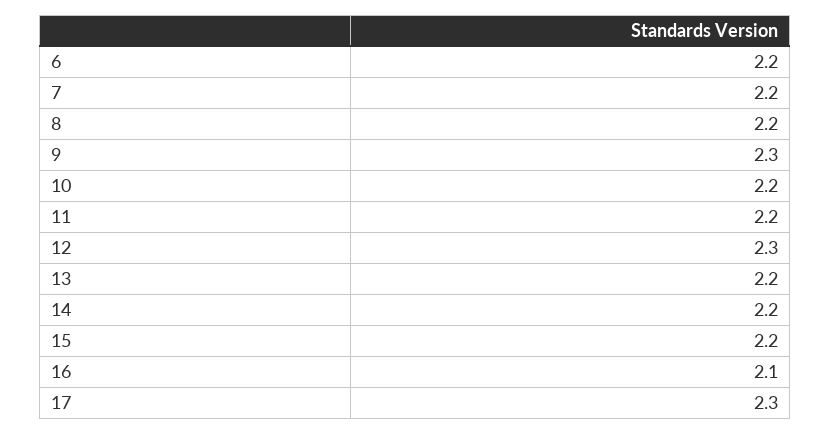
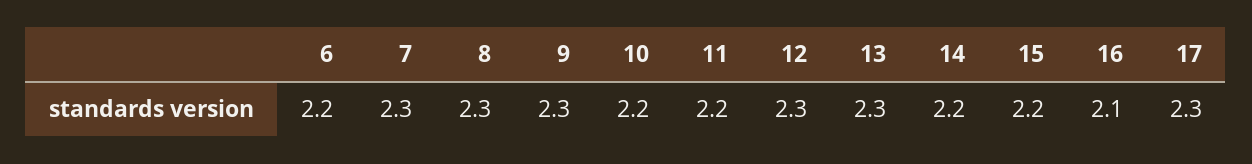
7: 2.2 -> 2.3
8: 2.2 -> 2.3
13: 2.2 -> 2.3

